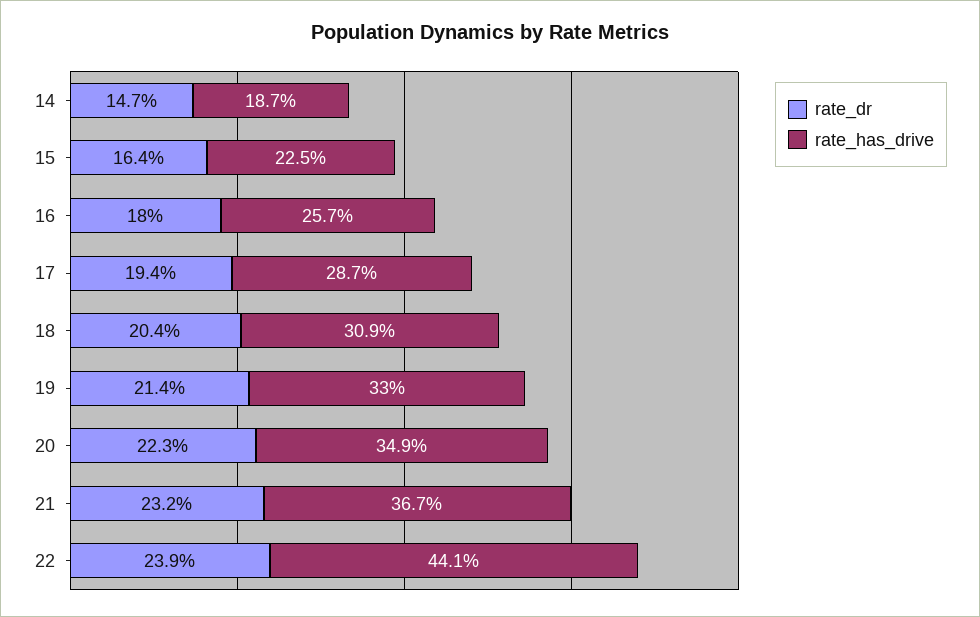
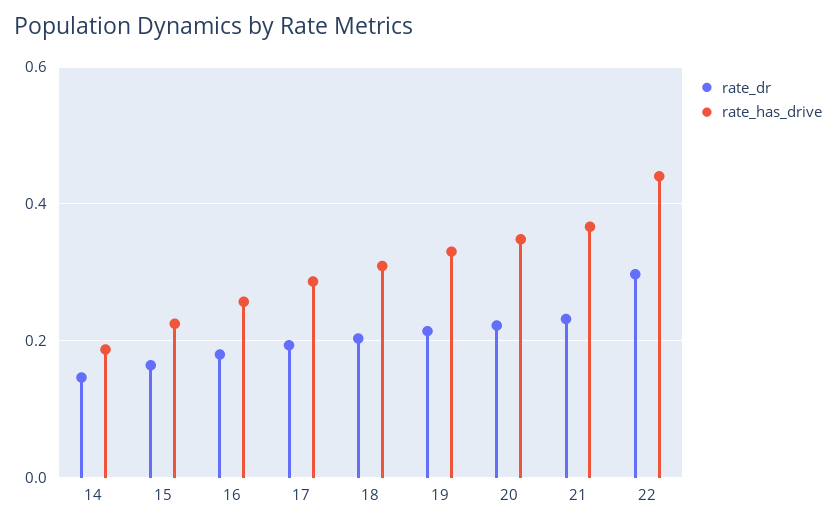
rate_dr, 22: 0.239 -> 0.3

